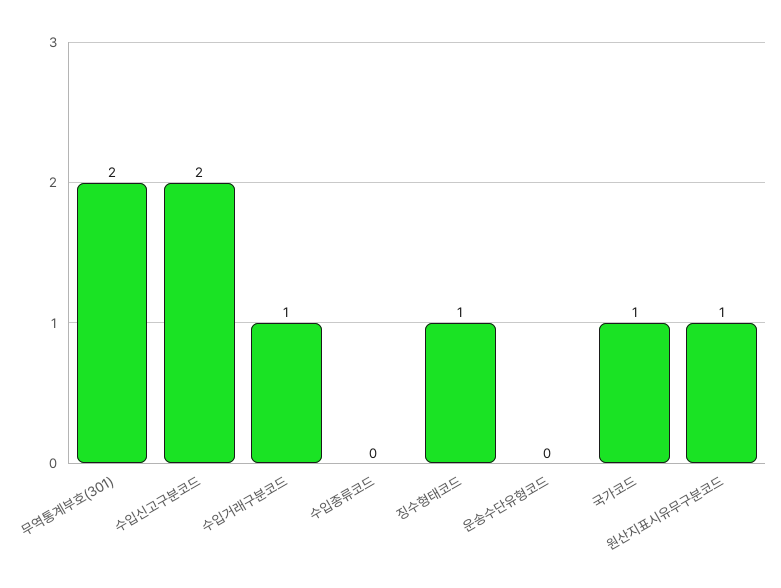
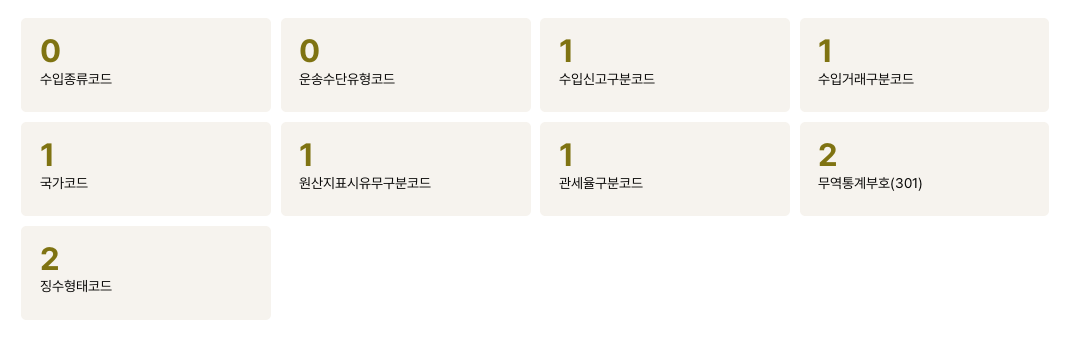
수입신고구분코드: 2 -> 1
징수형태코드: 1 -> 2
관세율구분코드: none -> 1

